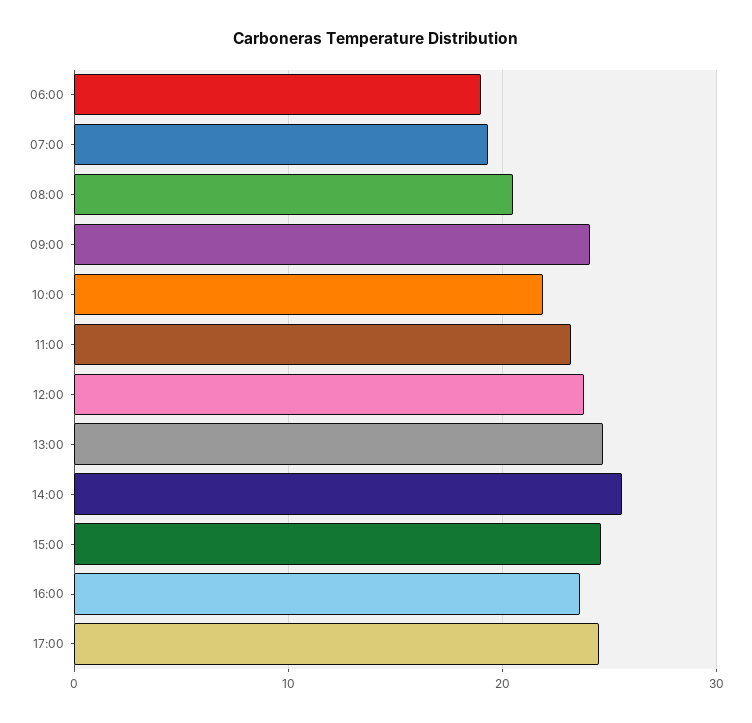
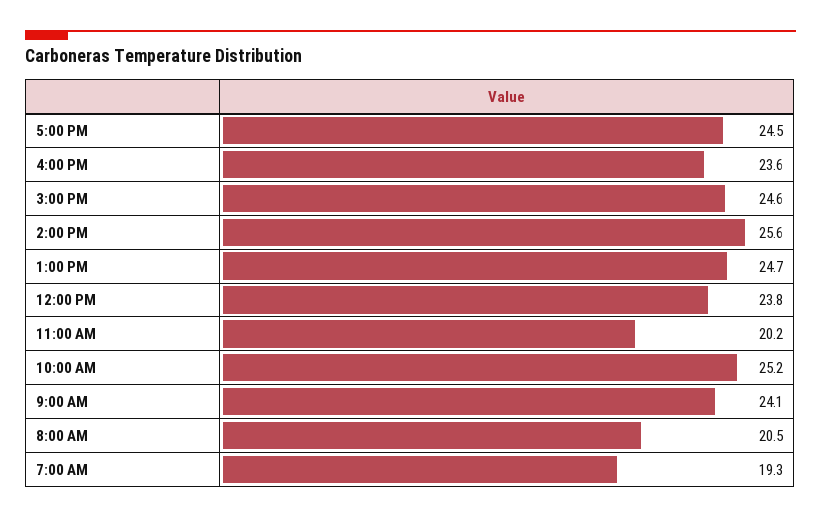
06:00: 19 -> none
10:00: 22 -> 25.2
11:00: 23 -> 20.2

